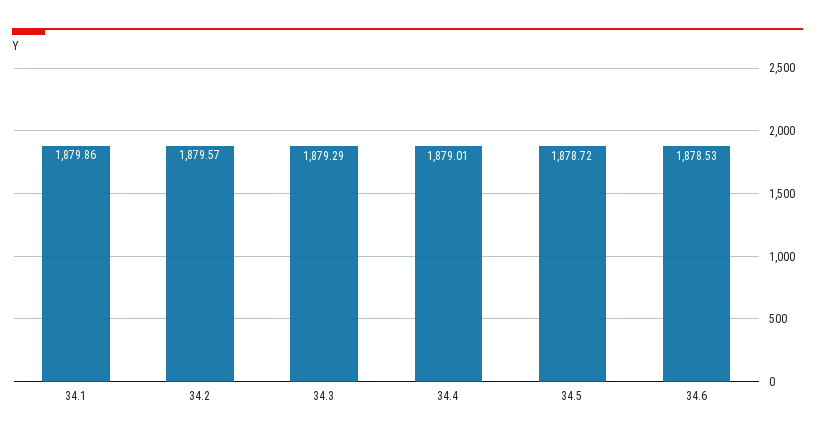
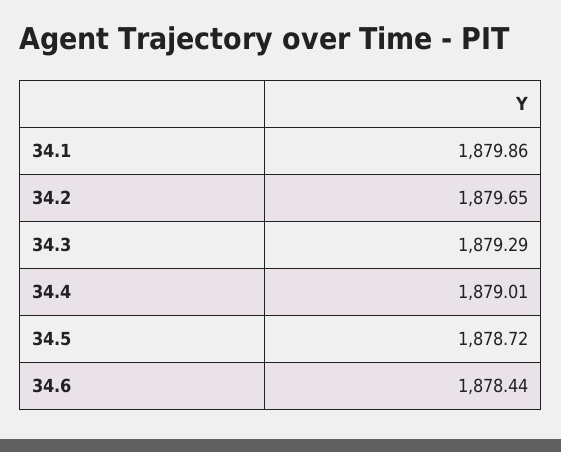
34.2: 1879.57 -> 1879.65
34.6: 1878.53 -> 1878.44

